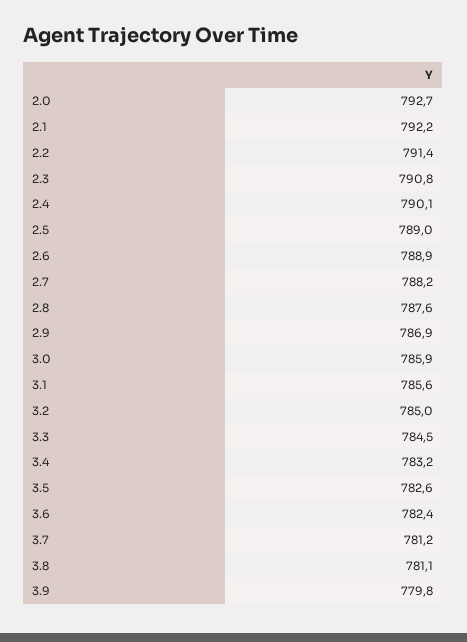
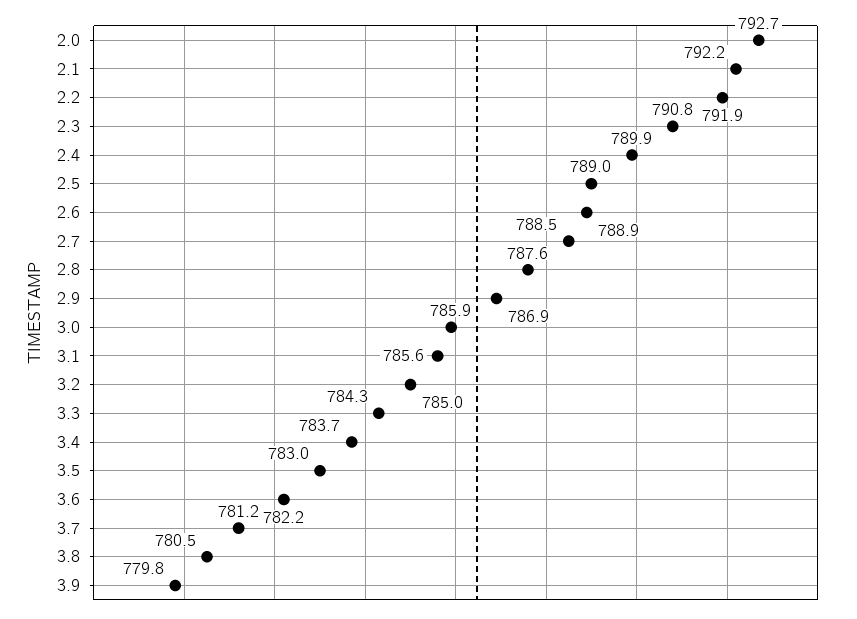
2.2: 791.4 -> 791.9
2.4: 790.1 -> 789.9
2.7: 788.2 -> 788.5
3.3: 784.5 -> 784.3
3.4: 783.2 -> 783.7
3.5: 782.6 -> 783
3.6: 782.4 -> 782.2
3.8: 781.1 -> 780.5

